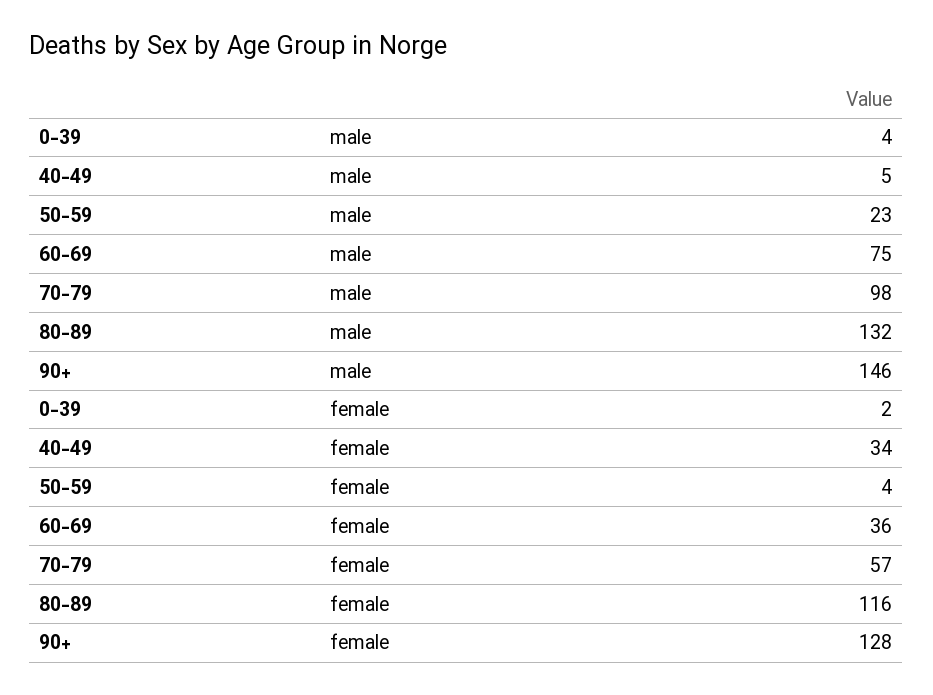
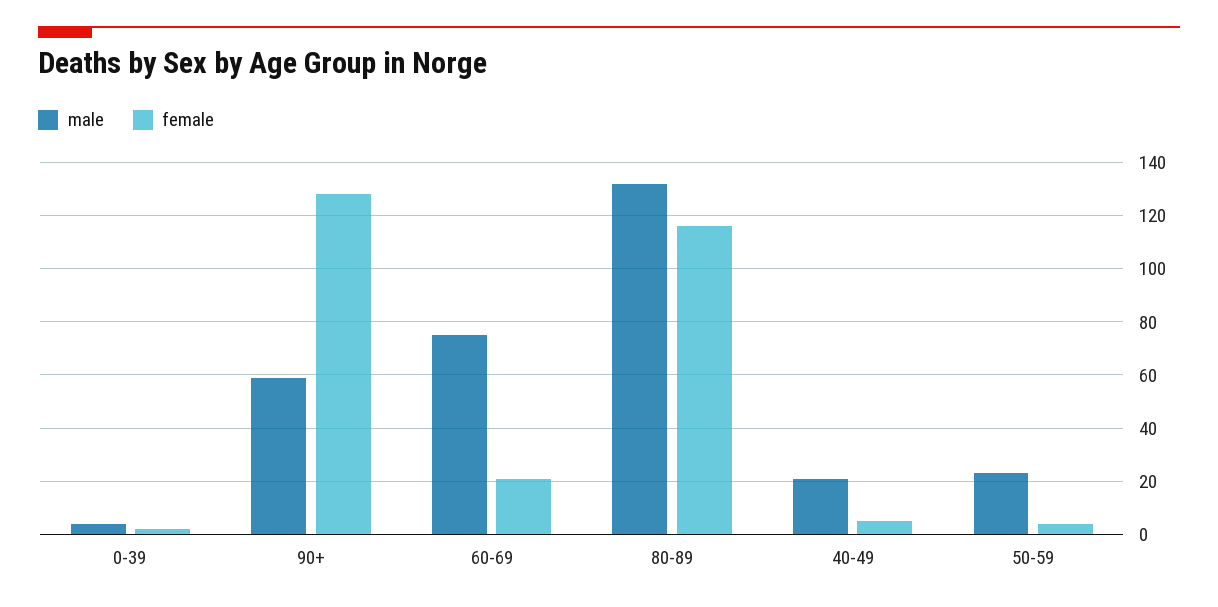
male, 40-49: 5 -> 20
male, 70-79: 98 -> none
male, 90+: 146 -> 60
female, 40-49: 34 -> 5
female, 60-69: 36 -> 20
female, 70-79: 57 -> none

